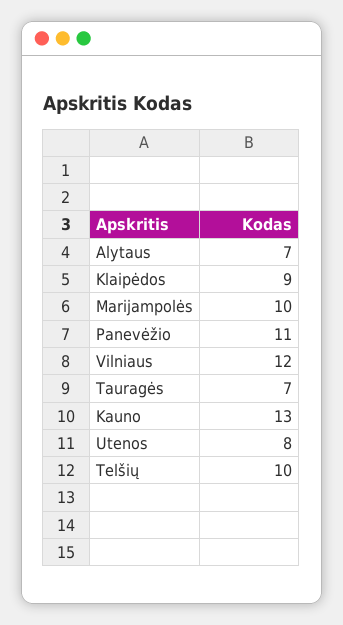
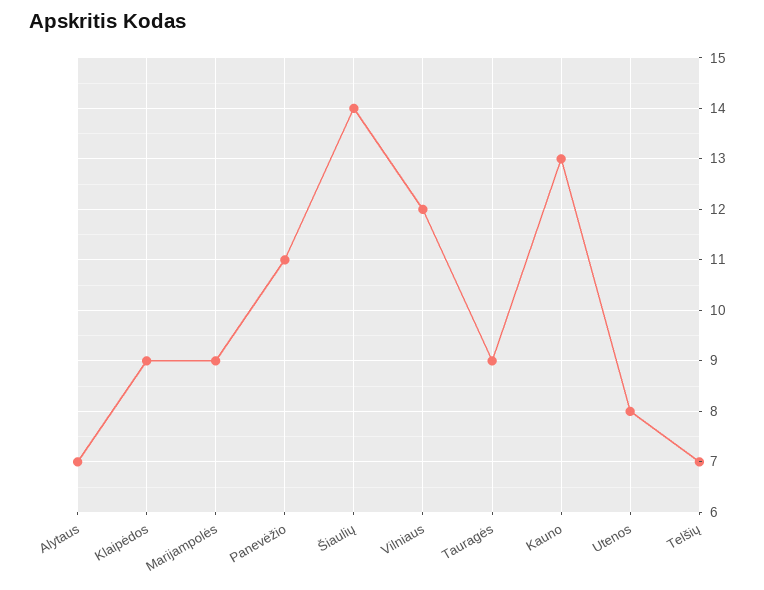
Marijampolės: 10 -> 9
Tauragės: 7 -> 9
Telšių: 10 -> 7
Šiaulių: none -> 14

